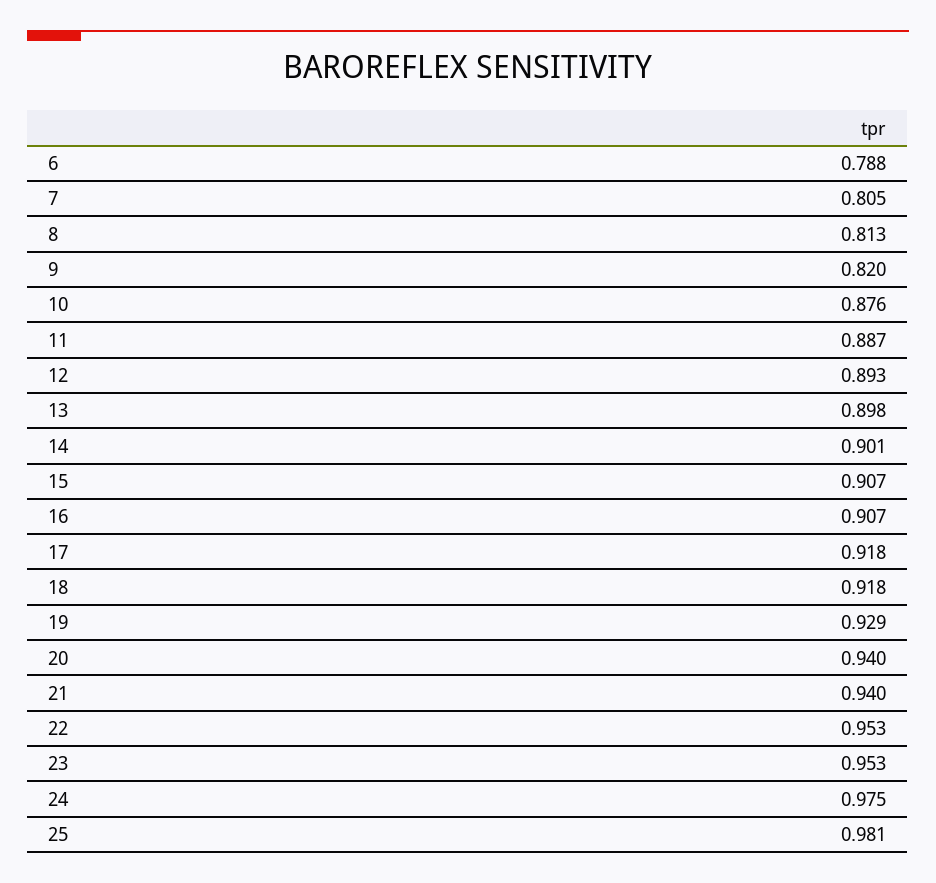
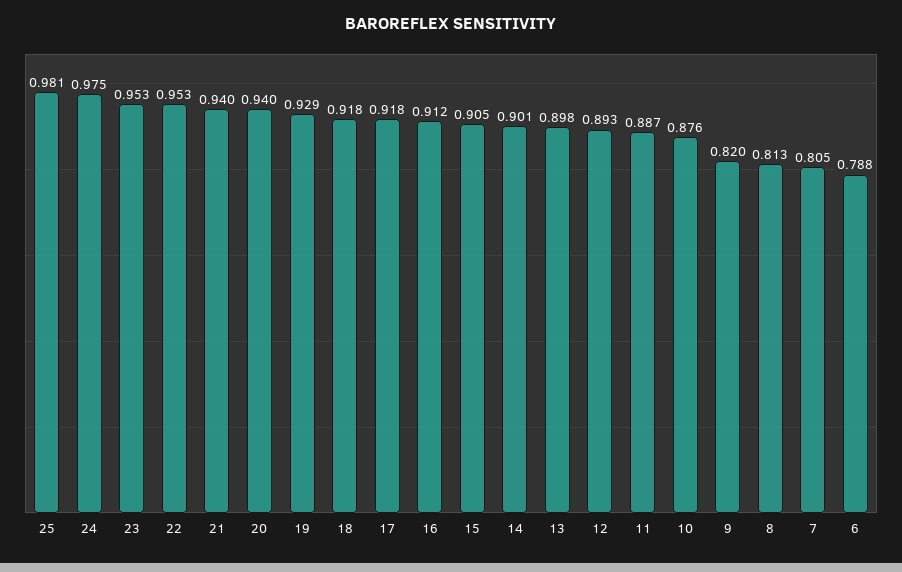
15: 0.907 -> 0.905
16: 0.907 -> 0.912

